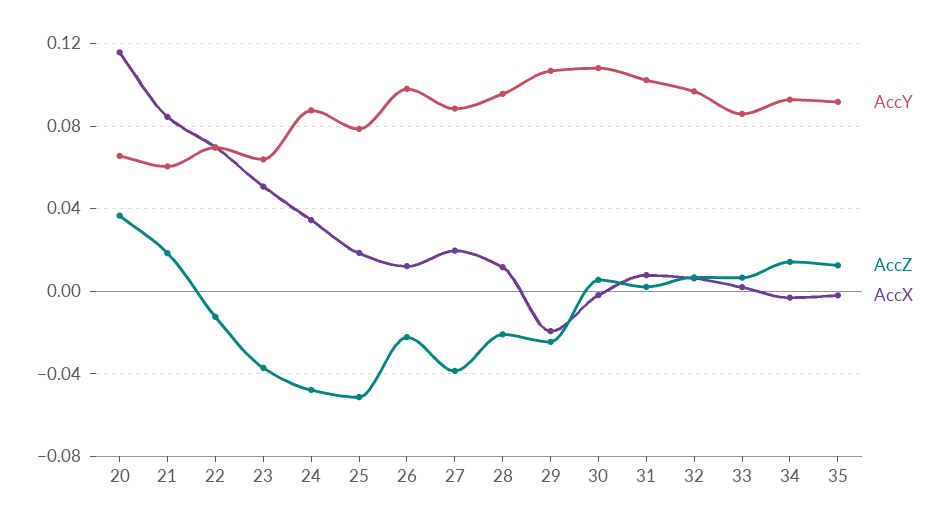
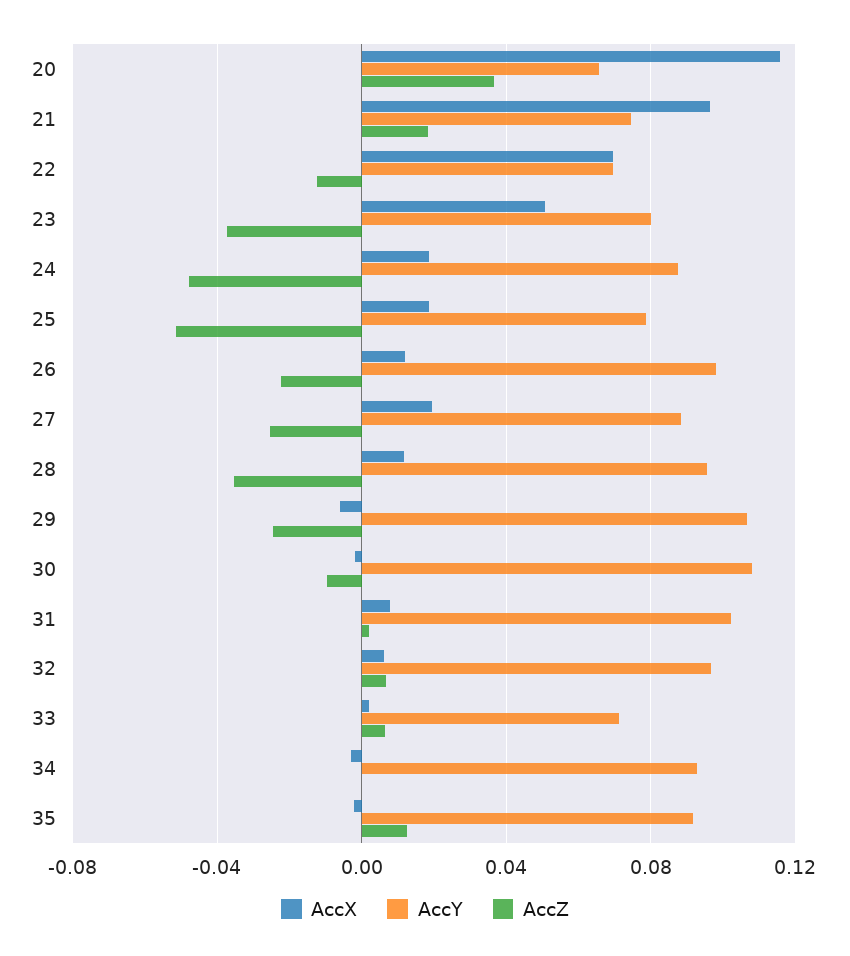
AccY, 21: 0.06 -> 0.075
AccX, 21: 0.085 -> 0.095
AccY, 23: 0.065 -> 0.08
AccX, 24: 0.035 -> 0.02
AccZ, 27: -0.04 -> -0.025
AccZ, 28: -0.02 -> -0.035
AccX, 29: -0.02 -> -0.005
AccZ, 30: 0.005 -> -0.01
AccY, 33: 0.085 -> 0.07
AccZ, 34: 0.015 -> 0

